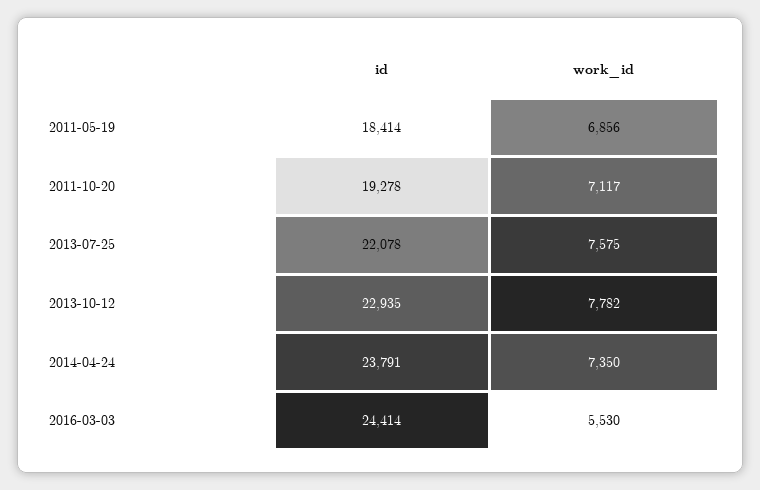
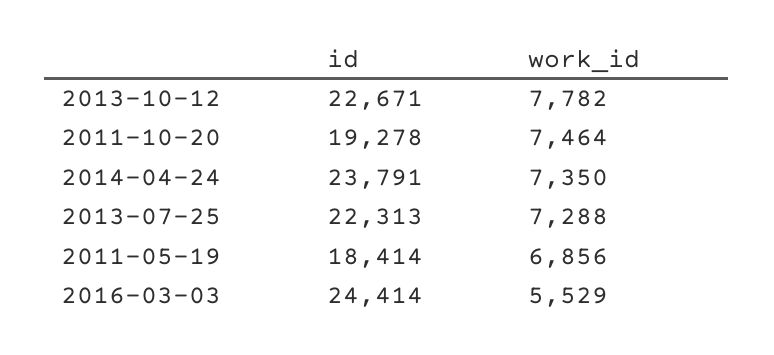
work_id, 2011-10-20: 7117 -> 7464
id, 2013-07-25: 22078 -> 22313
work_id, 2013-07-25: 7575 -> 7288
id, 2013-10-12: 22935 -> 22671
work_id, 2016-03-03: 5530 -> 5529

